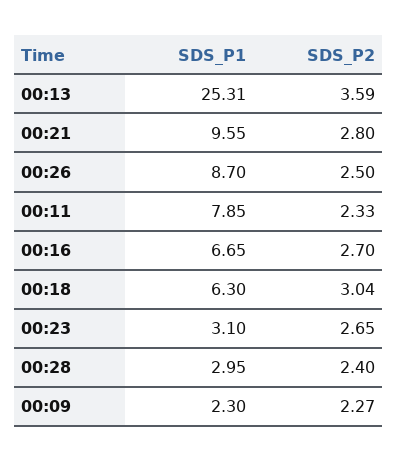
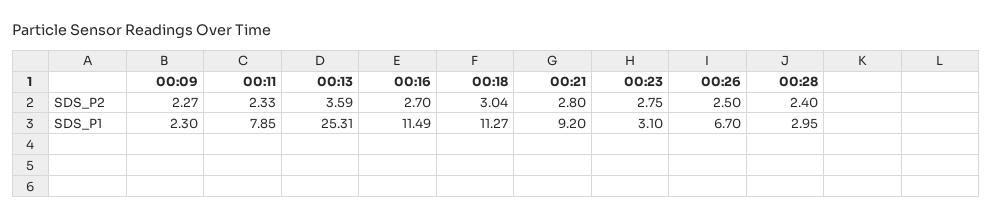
SDS_P1, 00:21: 9.55 -> 9.2
SDS_P1, 00:26: 8.7 -> 6.7
SDS_P1, 00:16: 6.65 -> 11.49
SDS_P1, 00:18: 6.3 -> 11.27
SDS_P2, 00:23: 2.65 -> 2.75

